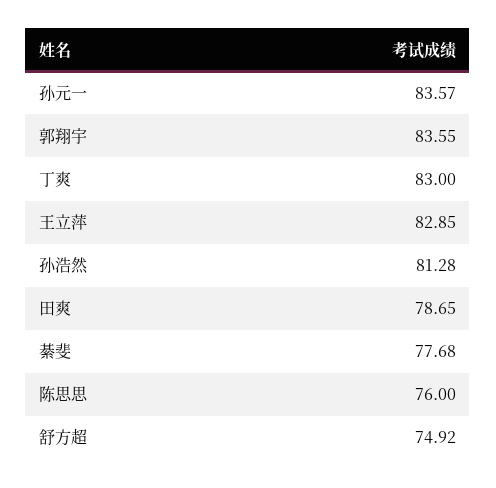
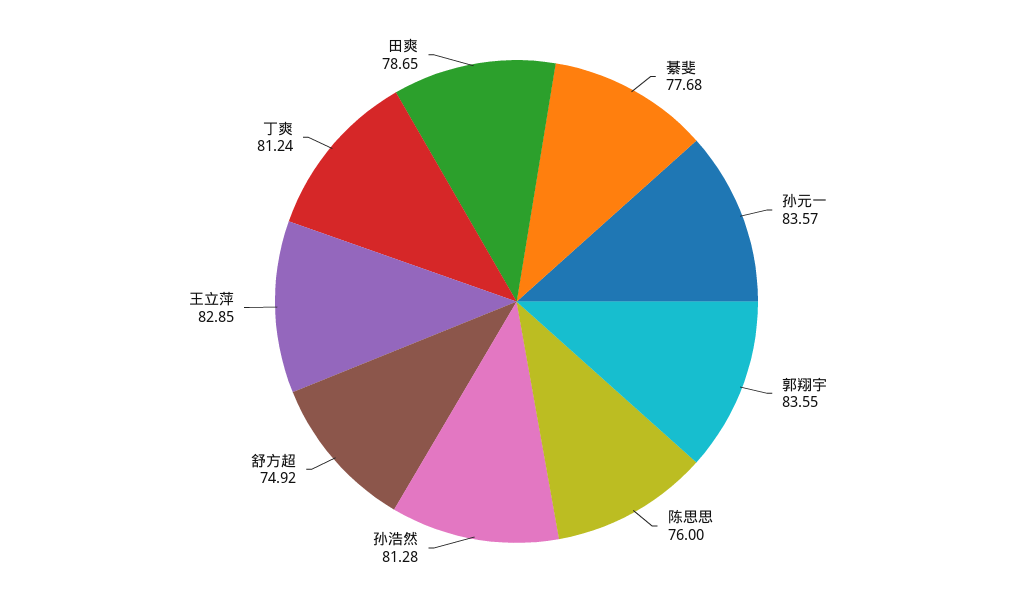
丁爽: 83 -> 81.24

